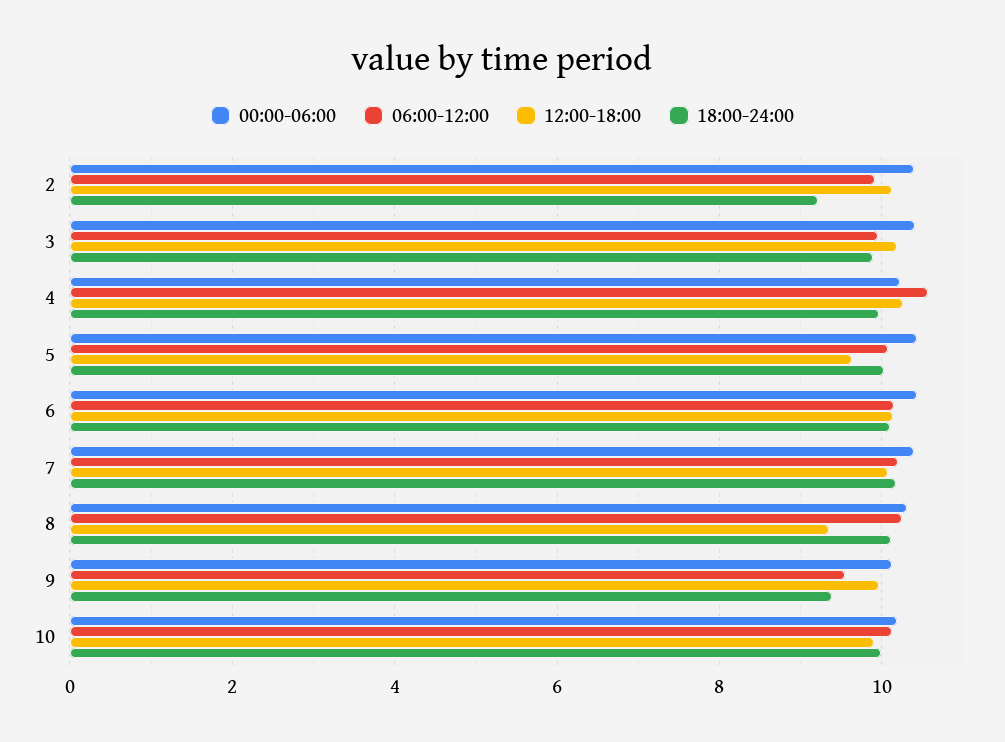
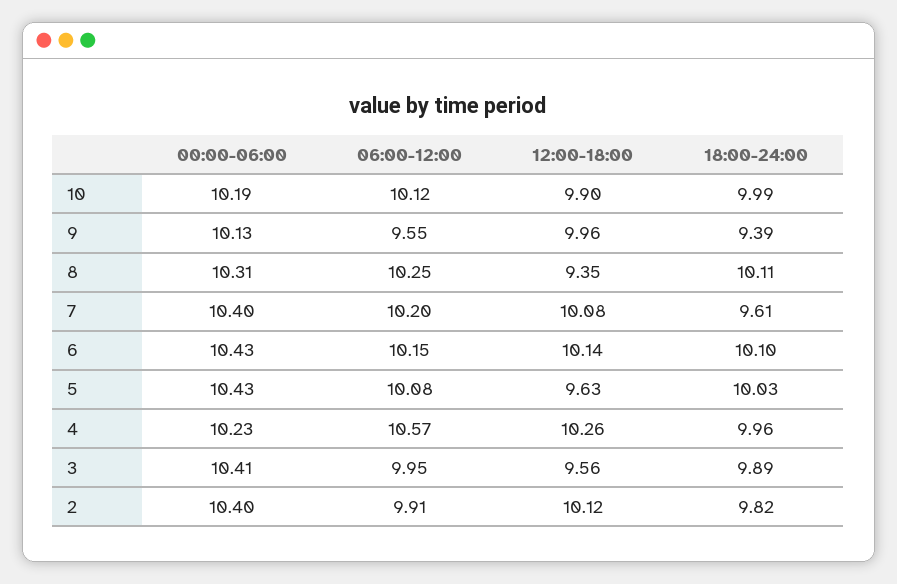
18:00-24:00, 2: 9.2 -> 9.82
12:00-18:00, 3: 10.2 -> 9.56
18:00-24:00, 7: 10.2 -> 9.61

